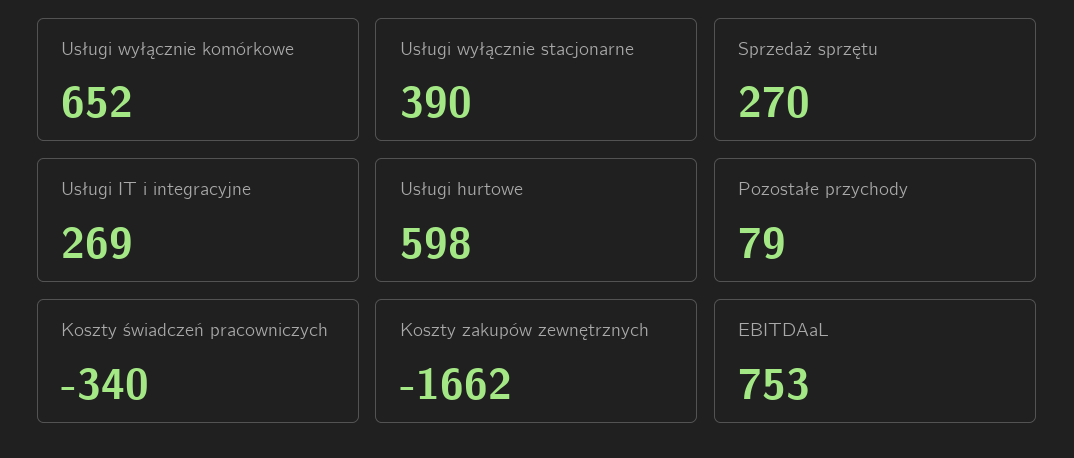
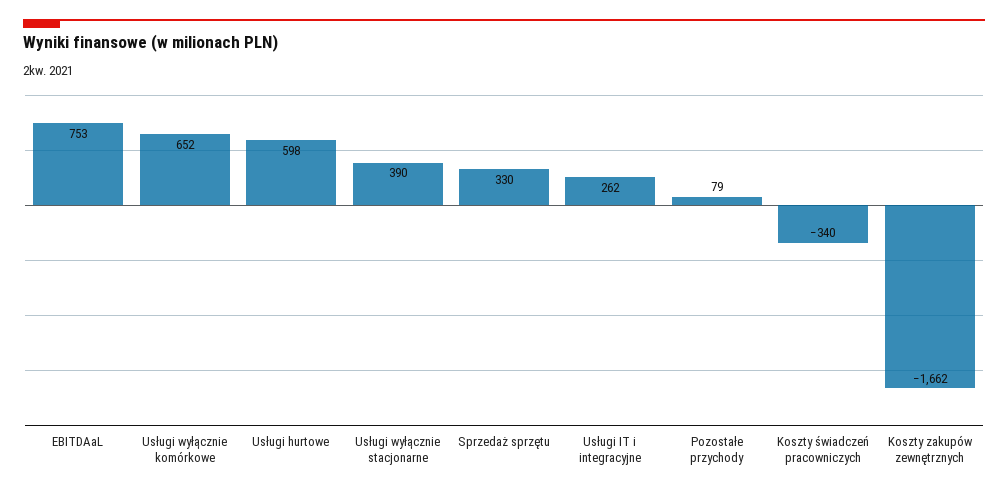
Sprzedaż sprzętu: 270 -> 330
Usługi IT i integracyjne: 269 -> 262

